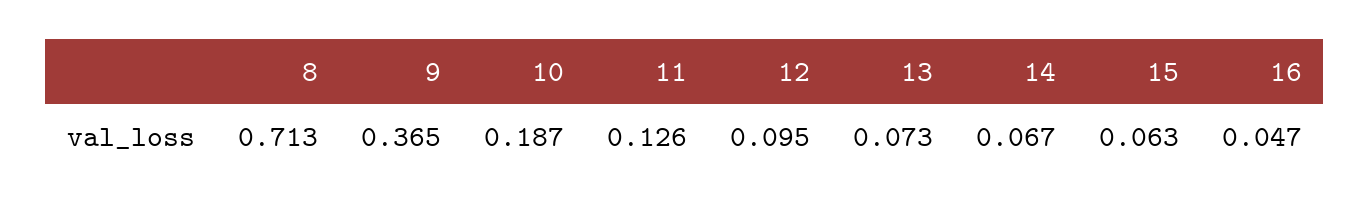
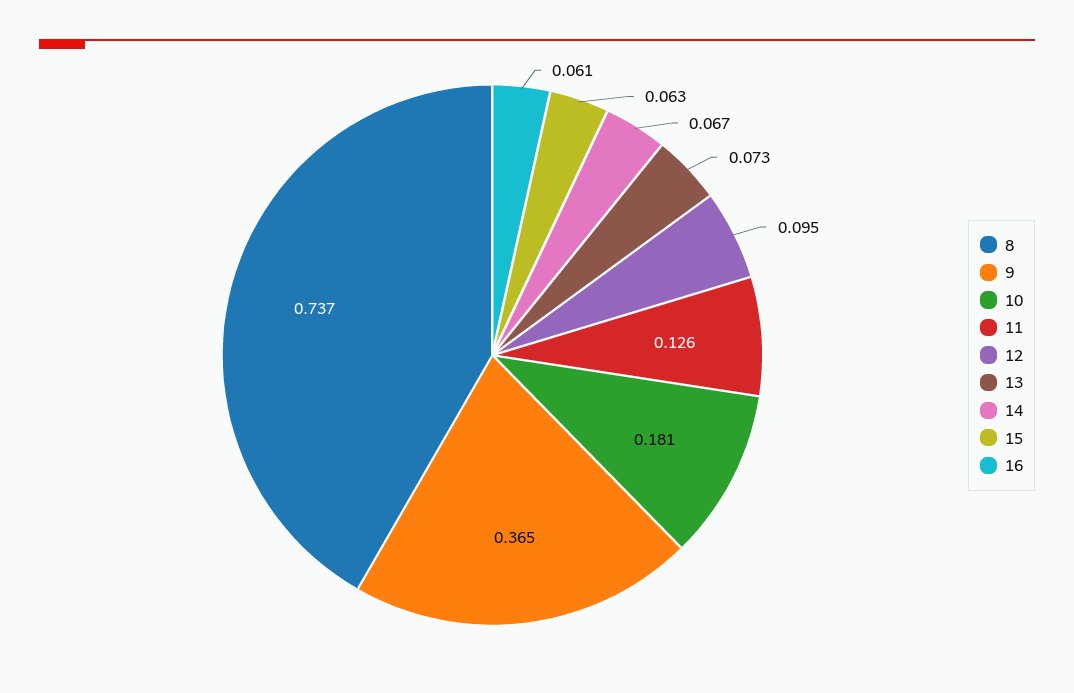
8: 0.713 -> 0.737
10: 0.187 -> 0.181
16: 0.047 -> 0.061

